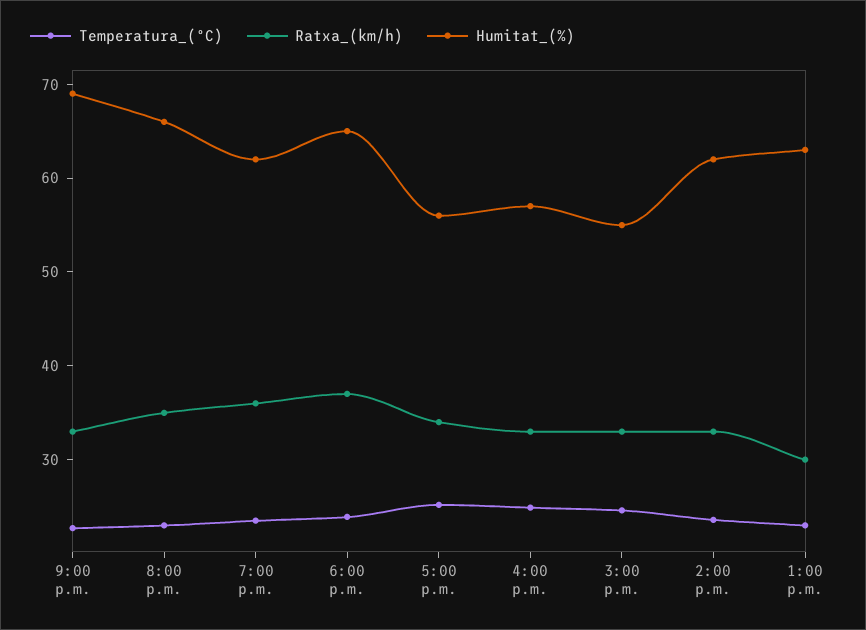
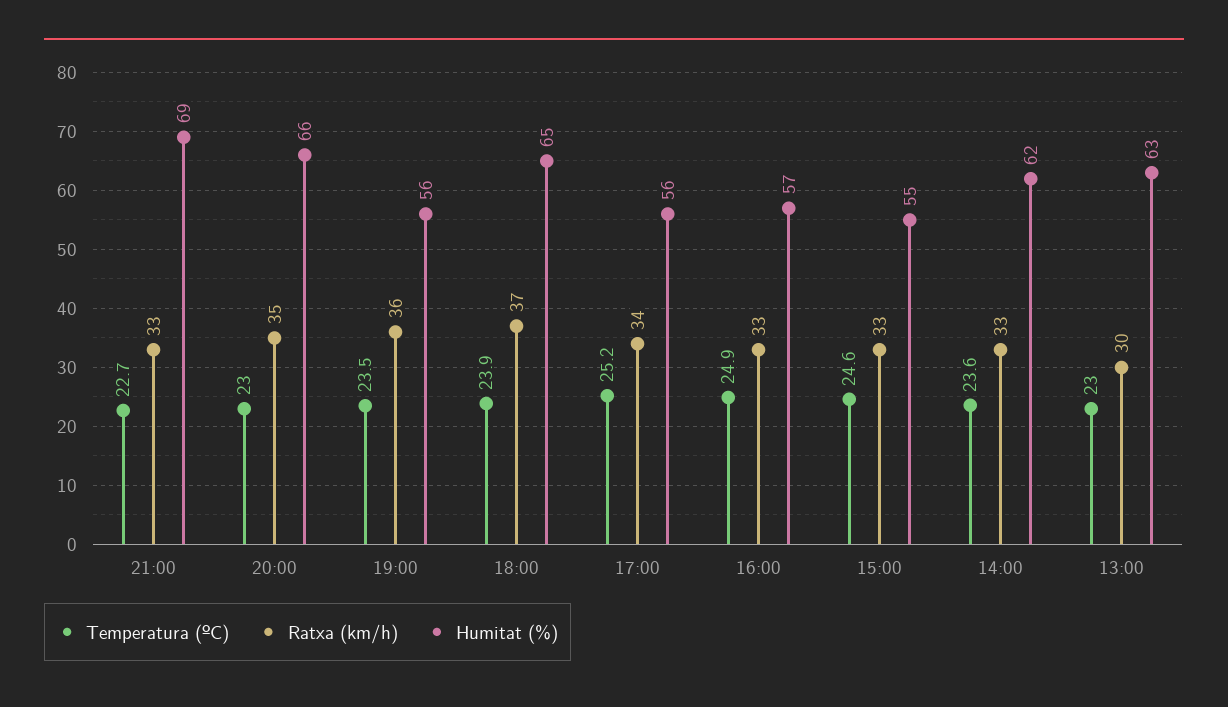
Humitat_(%), 7:00 p.m.: 62 -> 56

